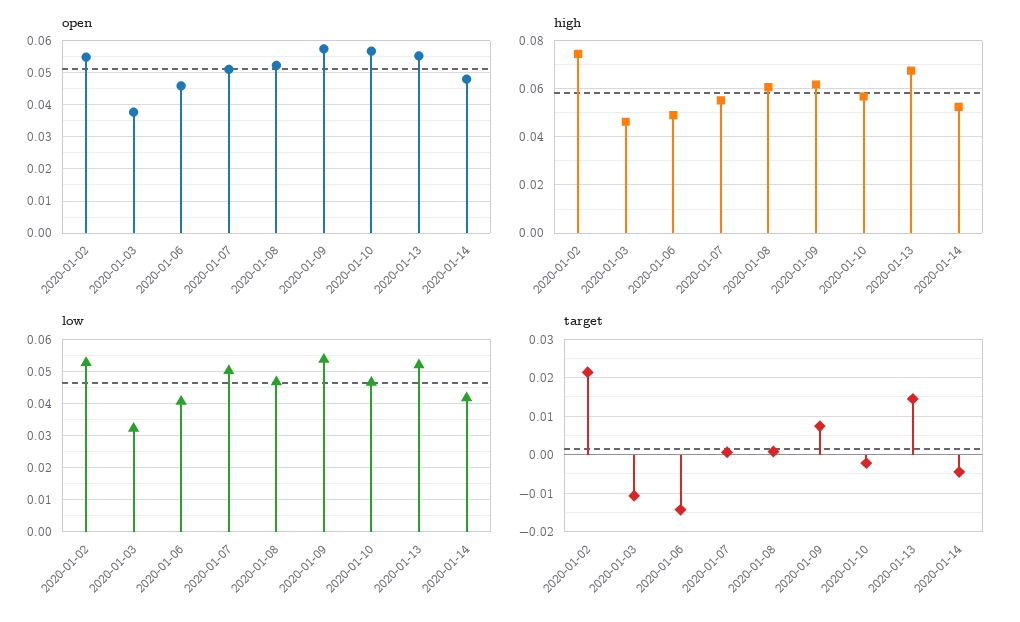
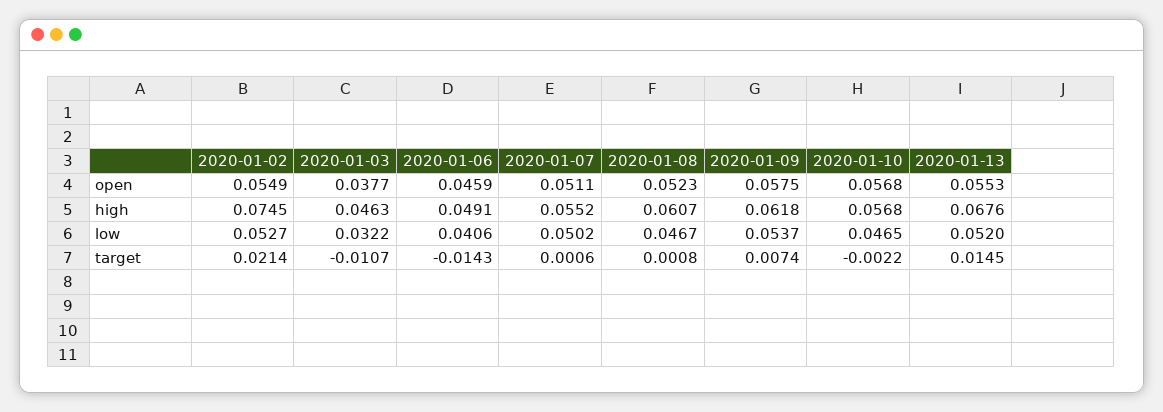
open, 2020-01-14: 0.048 -> none
high, 2020-01-14: 0.0525 -> none
low, 2020-01-14: 0.042 -> none
target, 2020-01-14: -0.004 -> none

